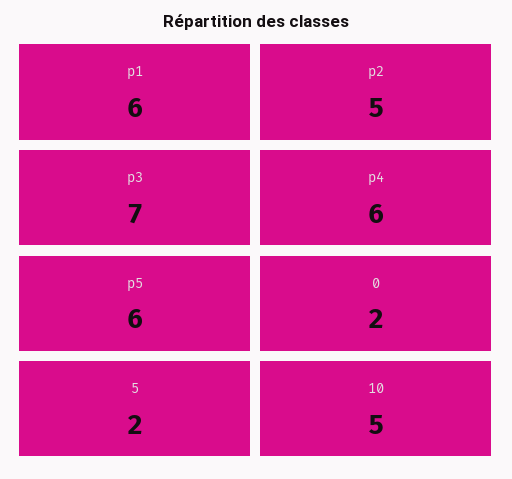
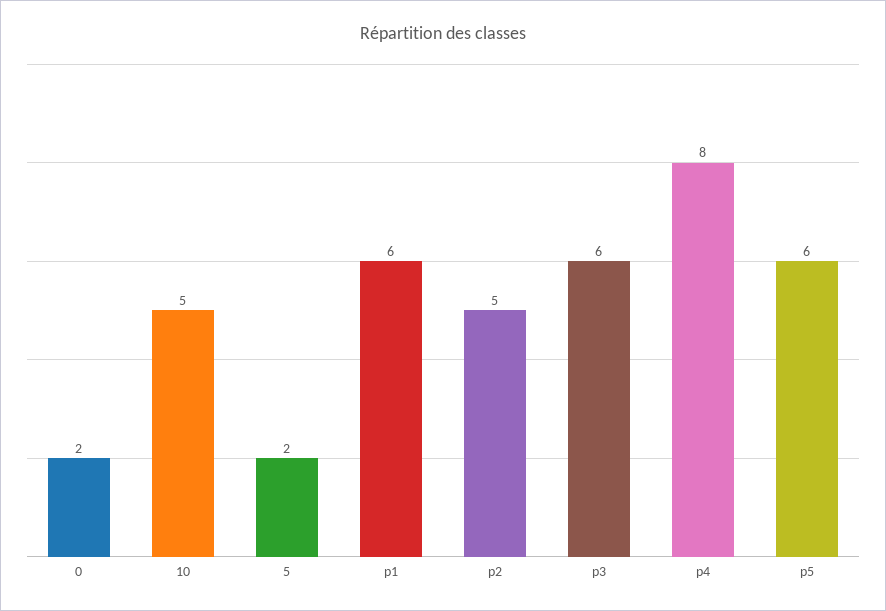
p3: 7 -> 6
p4: 6 -> 8

